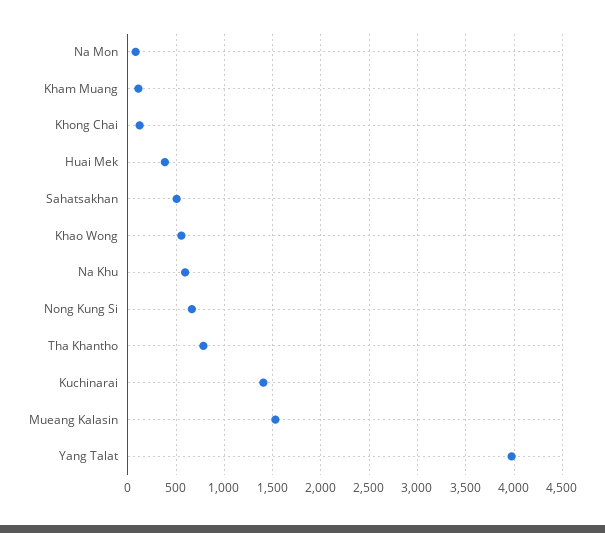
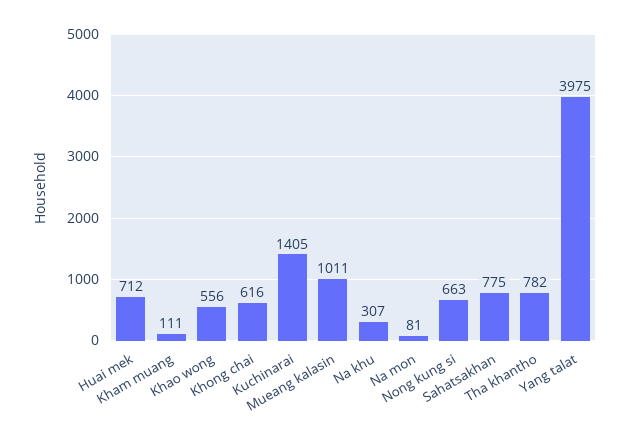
Khong Chai: 100 -> 616
Huai Mek: 400 -> 712
Sahatsakhan: 500 -> 775
Na Khu: 600 -> 307
Mueang Kalasin: 1500 -> 1011

